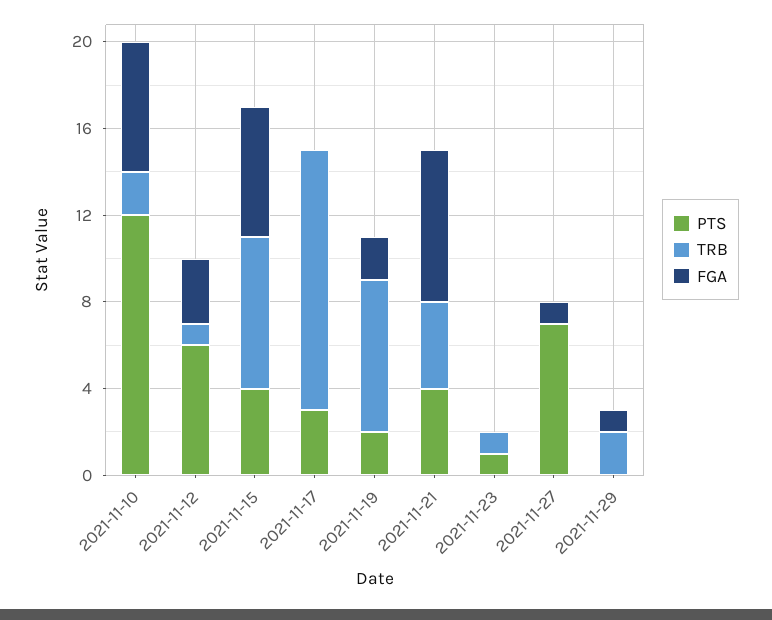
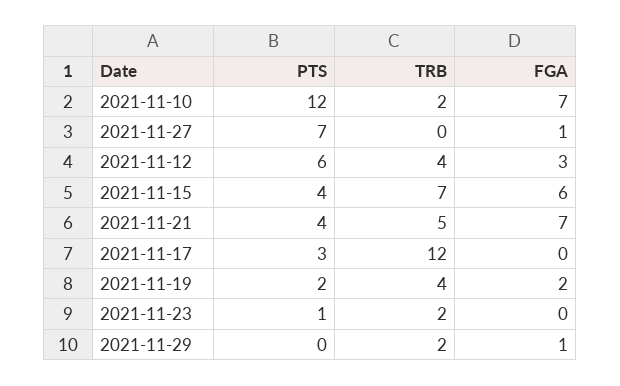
FGA, 2021-11-10: 6 -> 7
TRB, 2021-11-12: 1 -> 4
TRB, 2021-11-19: 7 -> 4
TRB, 2021-11-21: 4 -> 5
TRB, 2021-11-23: 1 -> 2

